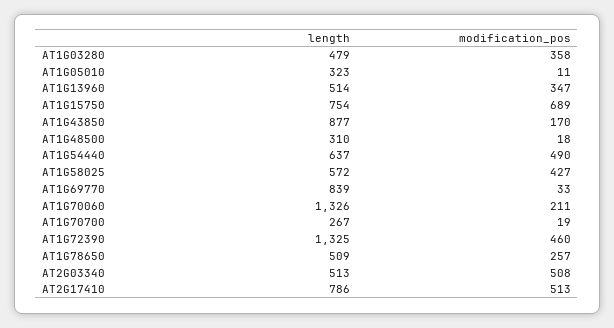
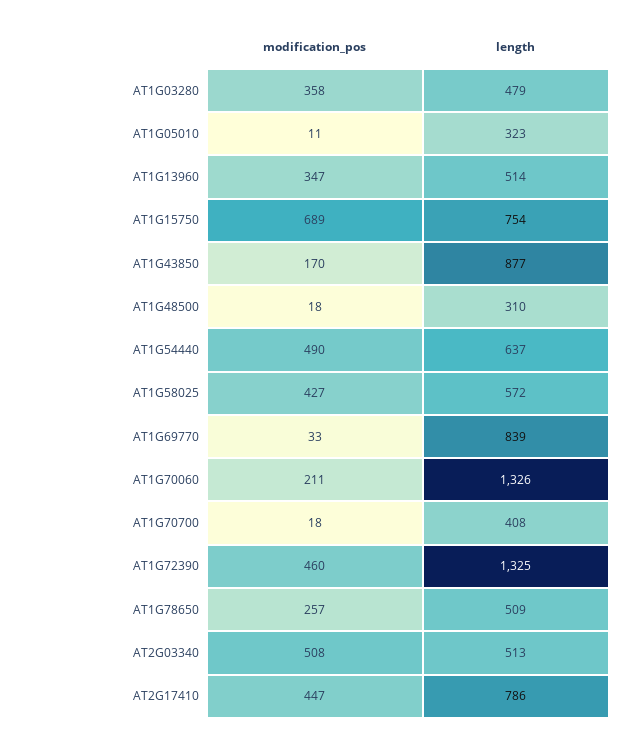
length, AT1G70700: 267 -> 408
modification_pos, AT1G70700: 19 -> 18
modification_pos, AT2G17410: 513 -> 447

